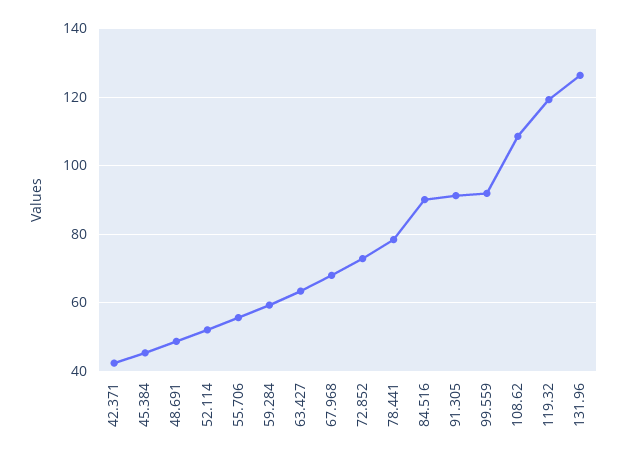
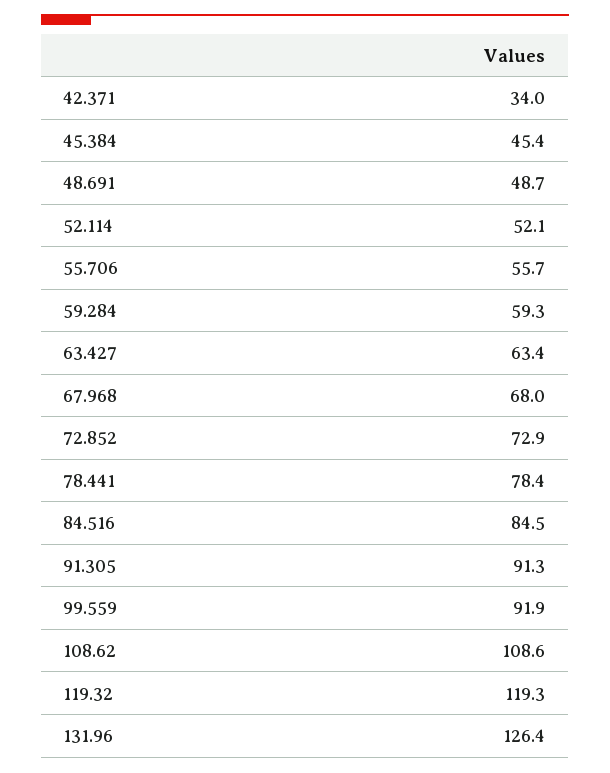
42.371: 42 -> 34
84.516: 90 -> 84.5

